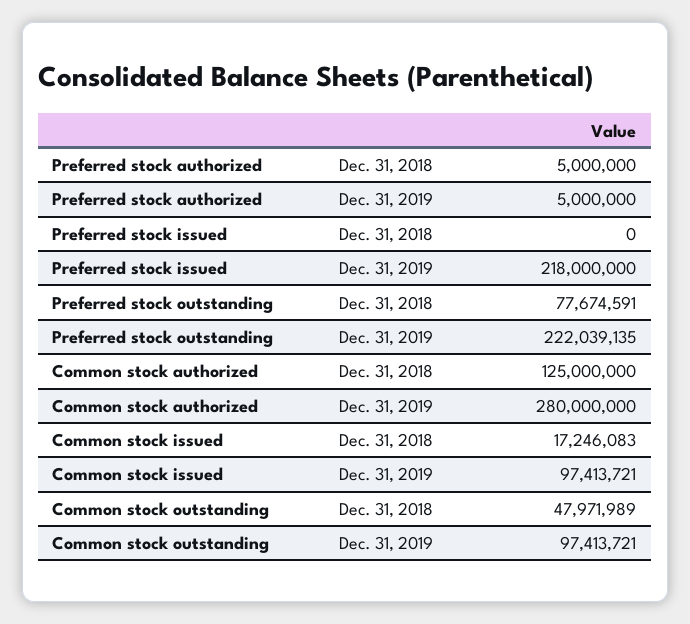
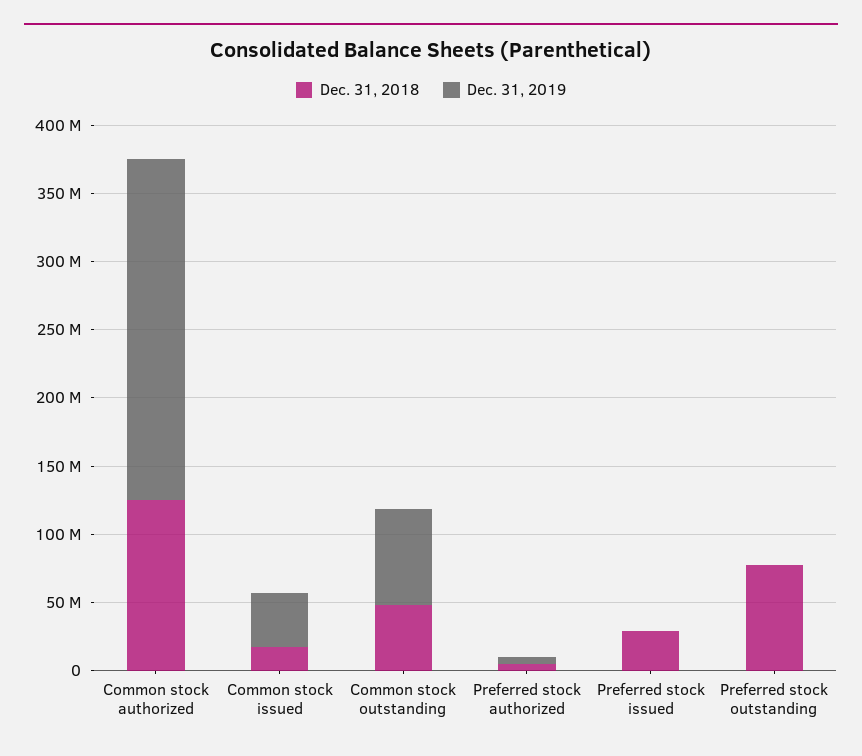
Dec. 31, 2018, Preferred stock issued: 0 -> 30000000
Dec. 31, 2019, Preferred stock issued: 218000000 -> 0
Dec. 31, 2019, Preferred stock outstanding: 222039135 -> 0
Dec. 31, 2019, Common stock authorized: 280000000 -> 250000000
Dec. 31, 2019, Common stock issued: 97413721 -> 40000000
Dec. 31, 2019, Common stock outstanding: 97413721 -> 70000000

